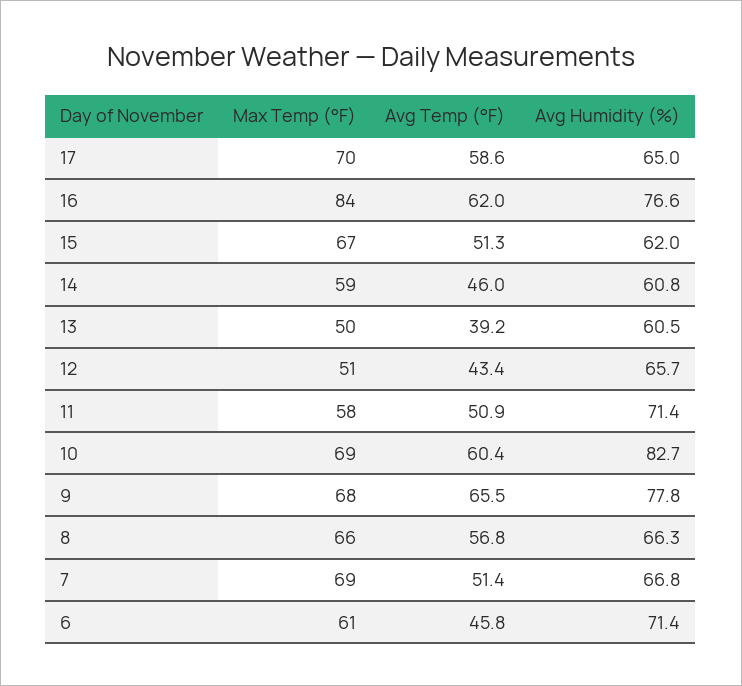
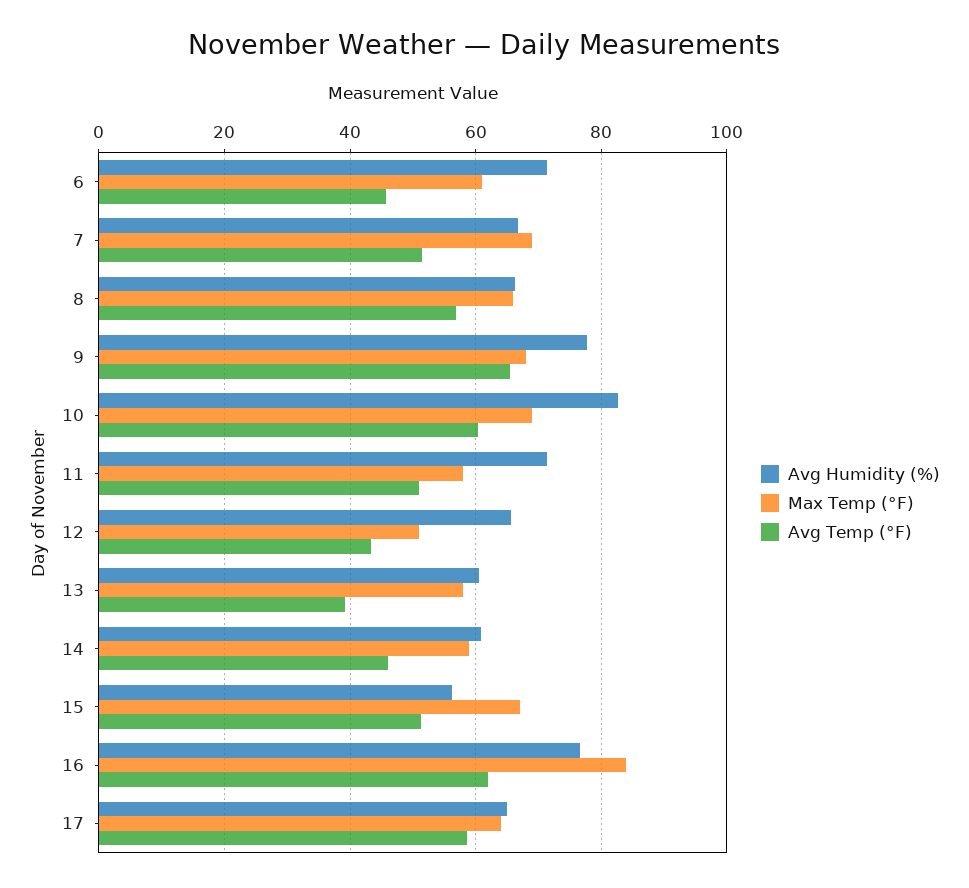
Max Temp (°F), 17: 70 -> 64
Avg Humidity (%), 15: 62 -> 56
Max Temp (°F), 13: 50 -> 58

